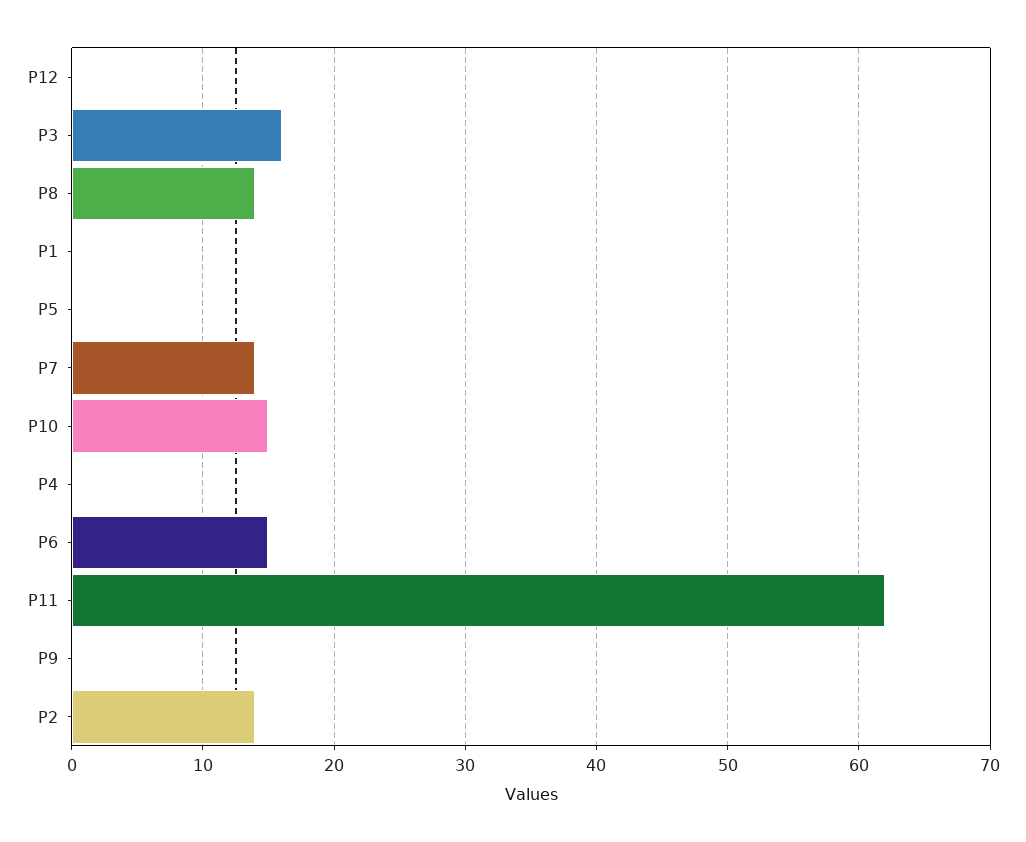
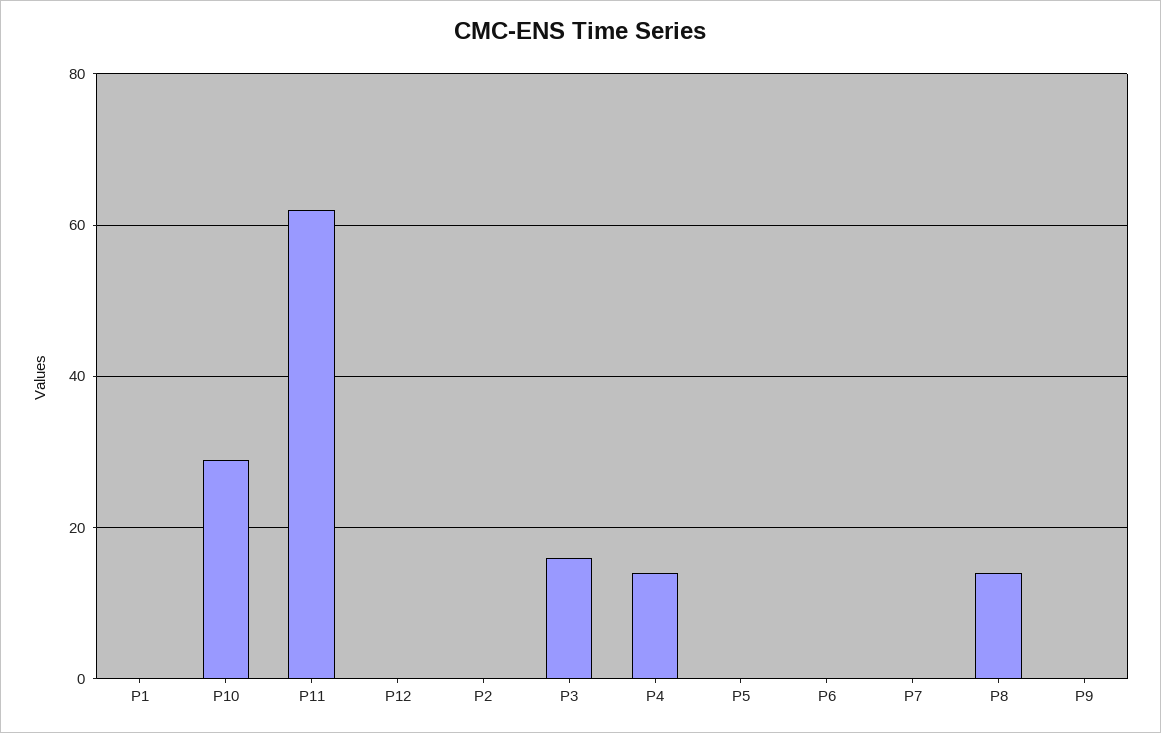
P7: 14 -> 0
P10: 15 -> 30
P4: 0 -> 15
P6: 15 -> 0
P2: 14 -> 0

